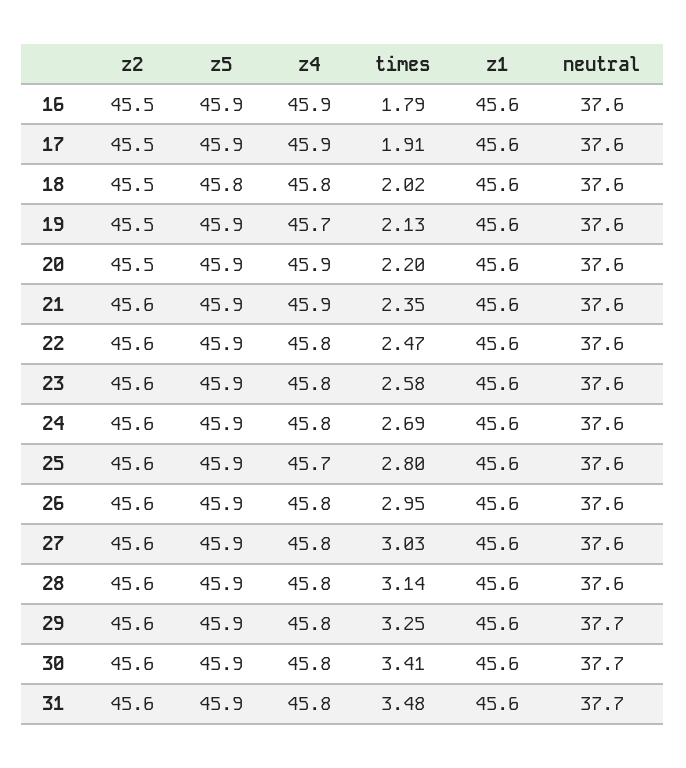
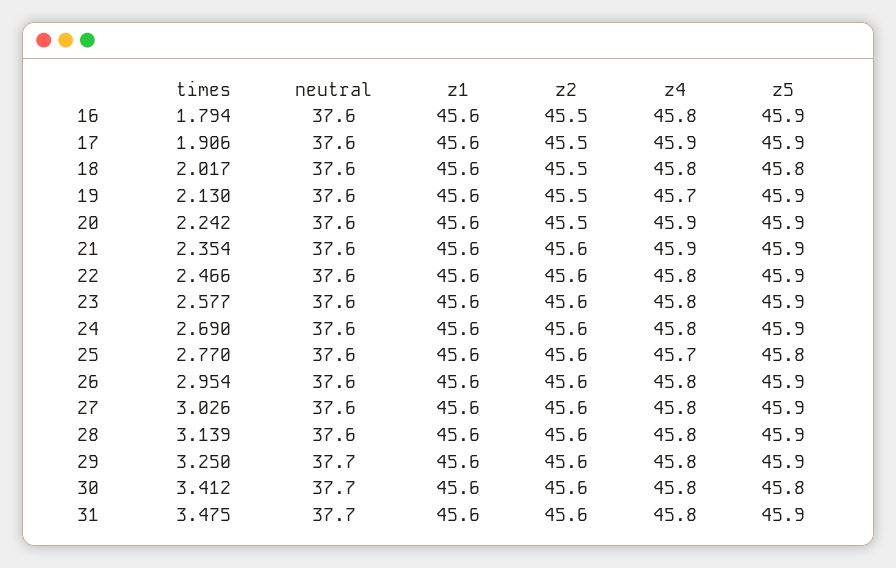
z4, 16: 45.9 -> 45.8
times, 20: 2.2 -> 2.242
z5, 25: 45.9 -> 45.8
times, 25: 2.8 -> 2.77
z5, 30: 45.9 -> 45.8

